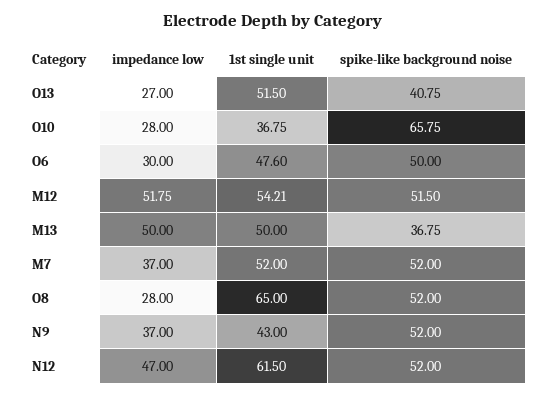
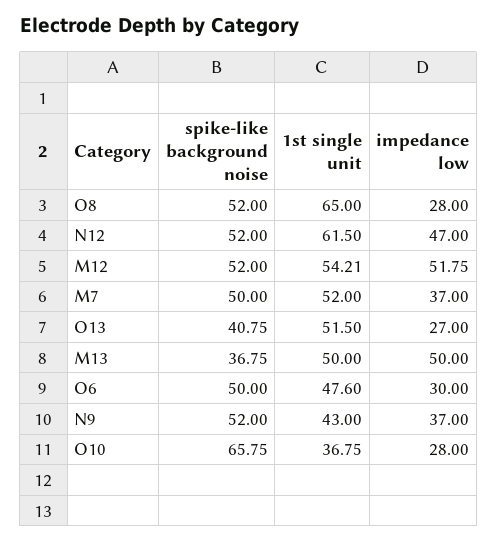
spike-like background noise, M12: 51.5 -> 52
spike-like background noise, M7: 52 -> 50

